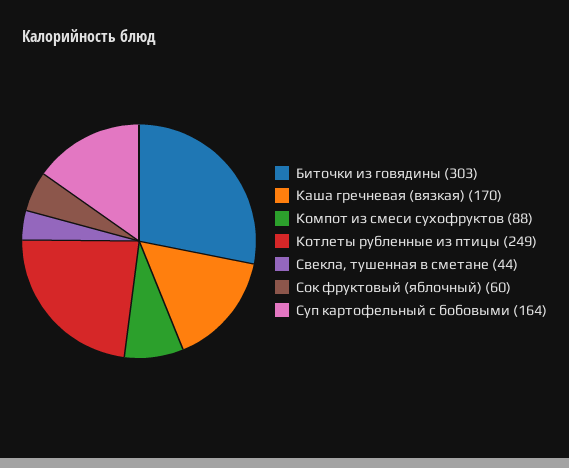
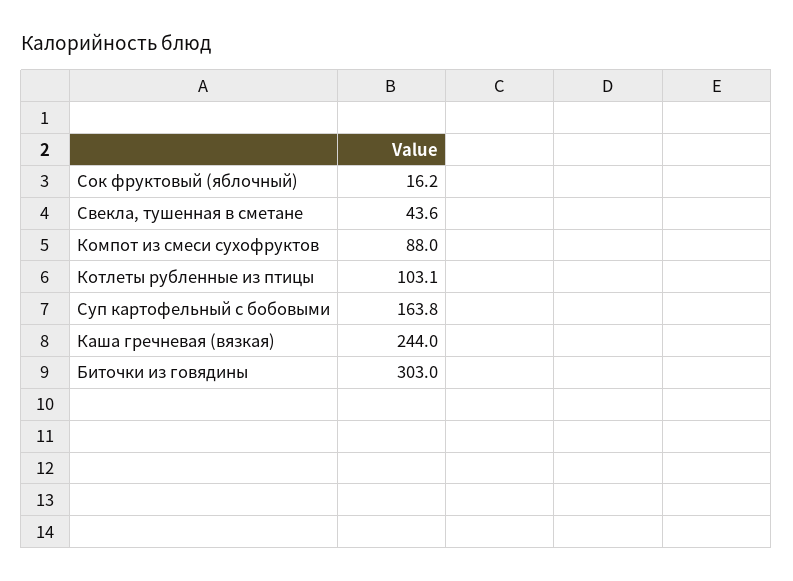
Каша гречневая (вязкая): 170 -> 244
Котлеты рубленные из птицы: 249 -> 103.1
Сок фруктовый (яблочный): 60 -> 16.2

